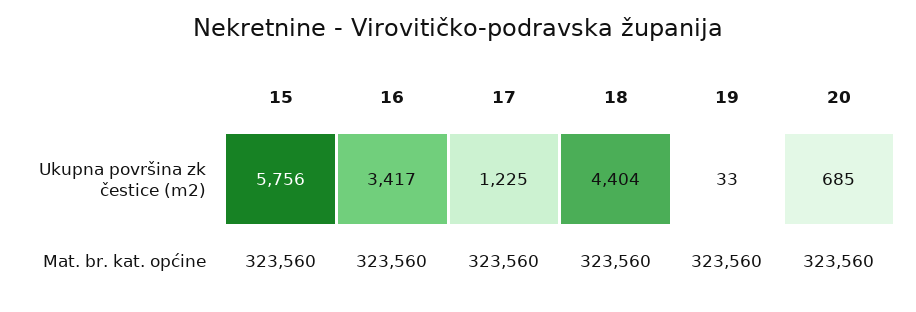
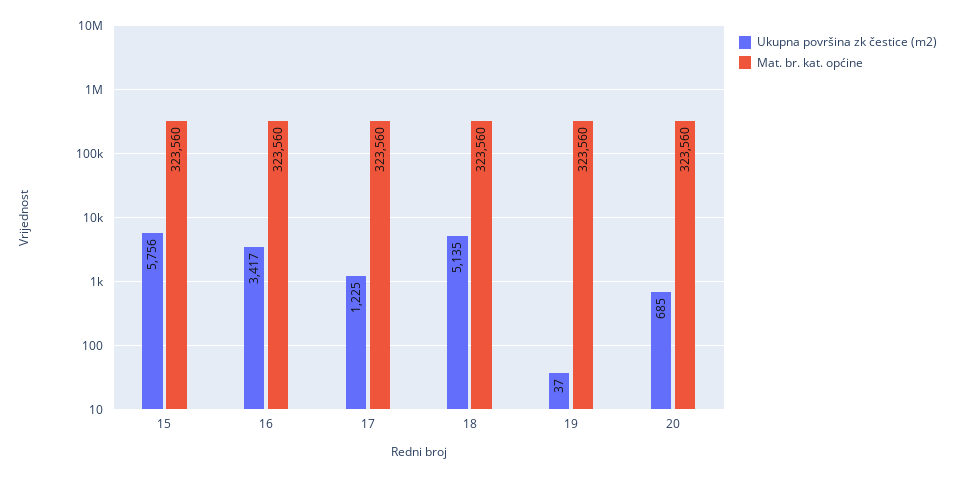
Ukupna površina zk čestice (m2), 18: 4404 -> 5135
Ukupna površina zk čestice (m2), 19: 33 -> 37

